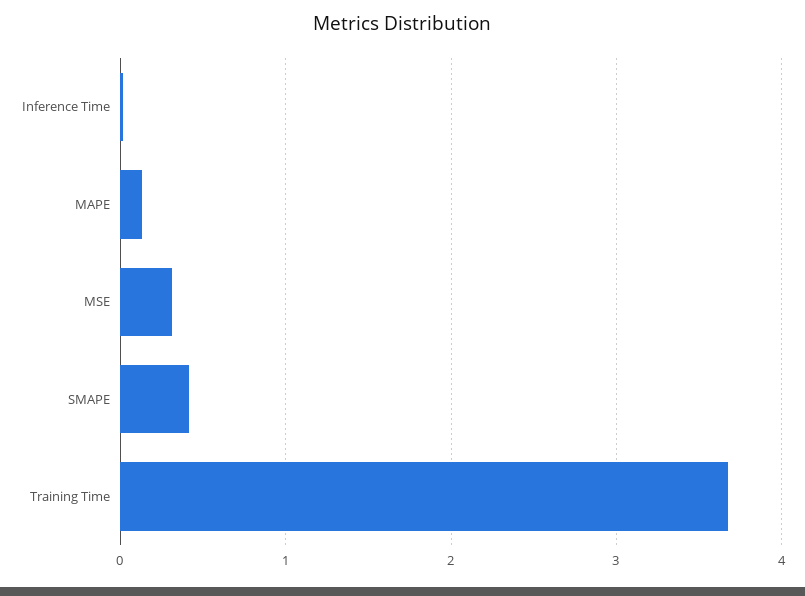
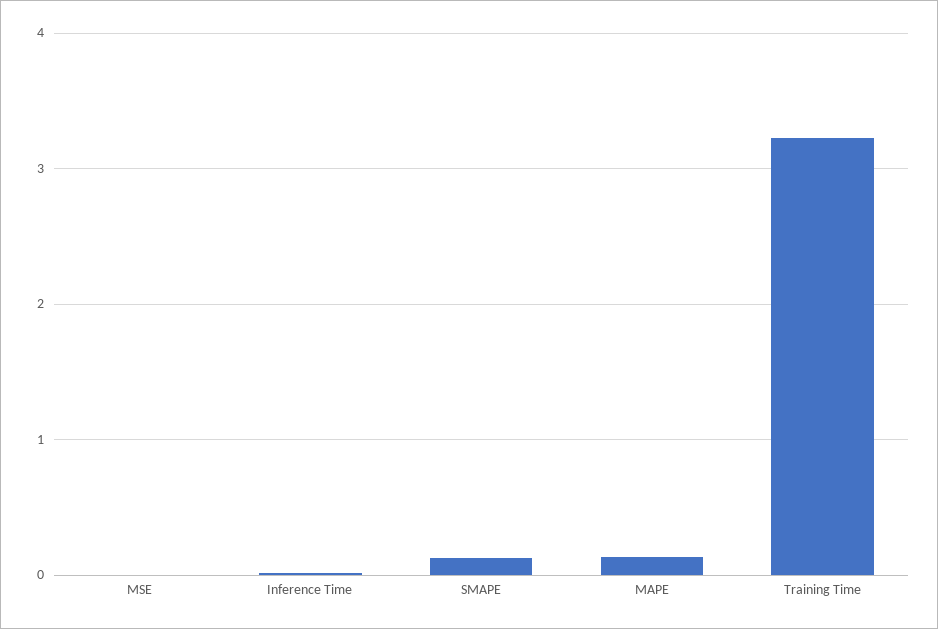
MSE: 0.3 -> 0
SMAPE: 0.4 -> 0.1
Training Time: 3.7 -> 3.2

